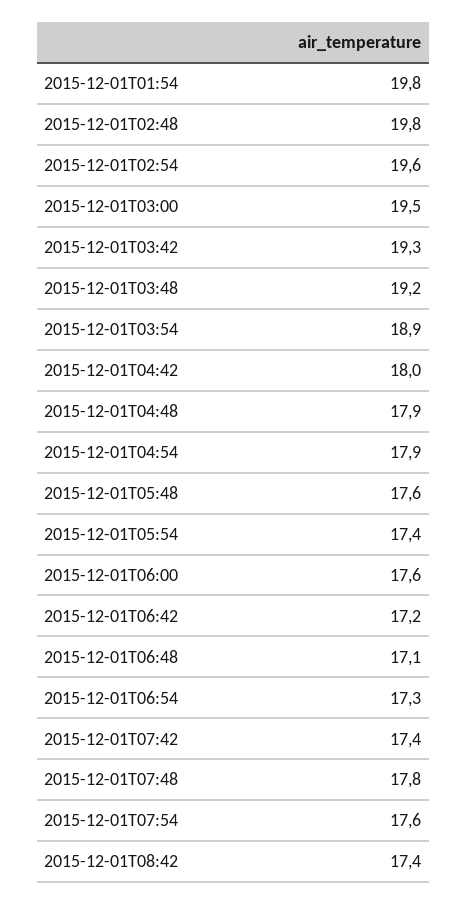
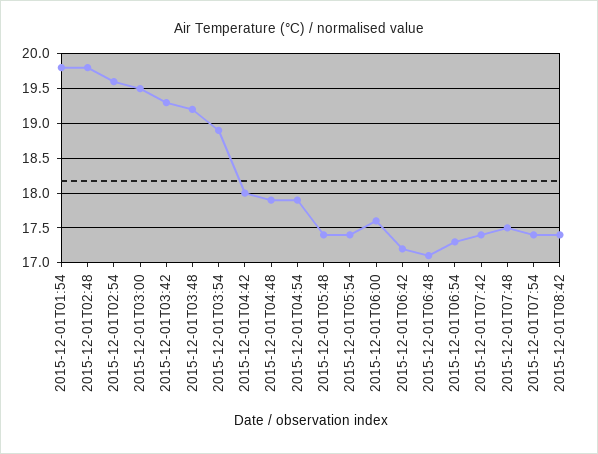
2015-12-01T05:48: 17.6 -> 17.4
2015-12-01T07:48: 17.8 -> 17.5
2015-12-01T07:54: 17.6 -> 17.4

